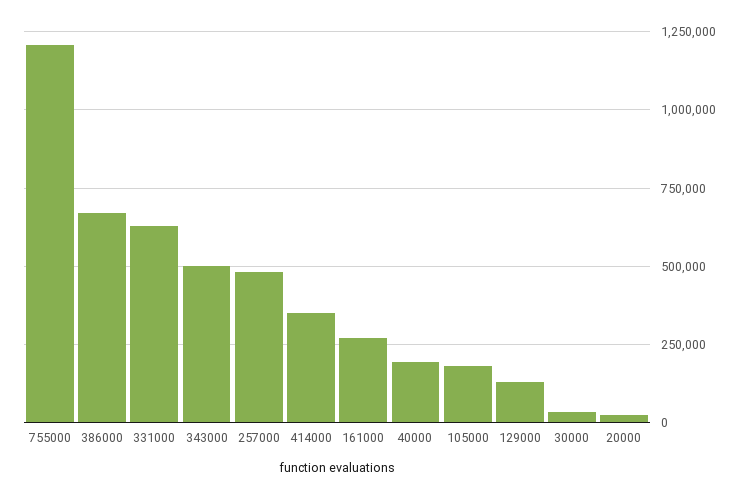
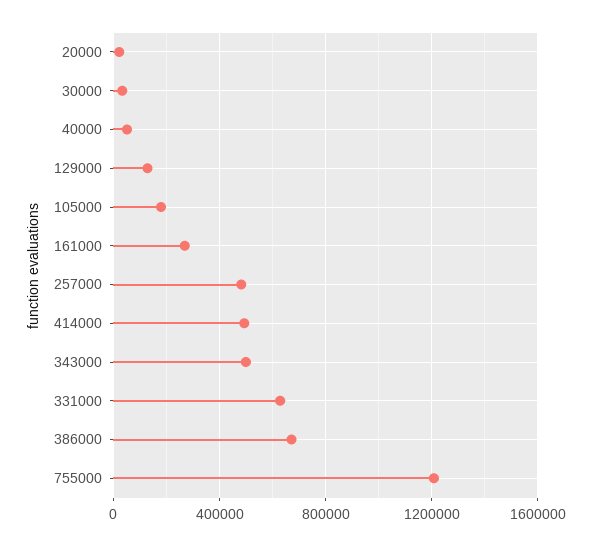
414000: 350000 -> 500000
40000: 200000 -> 50000

